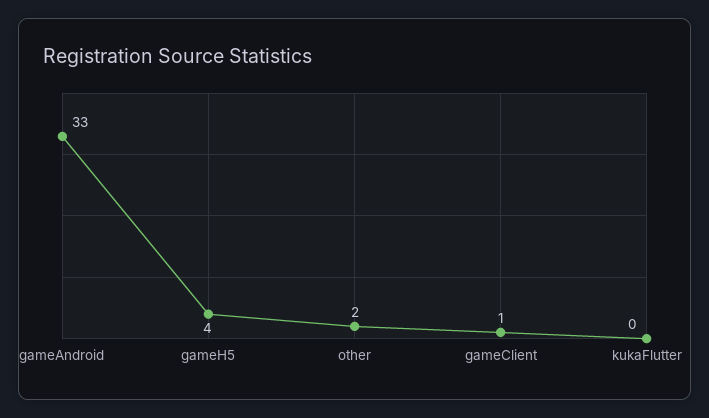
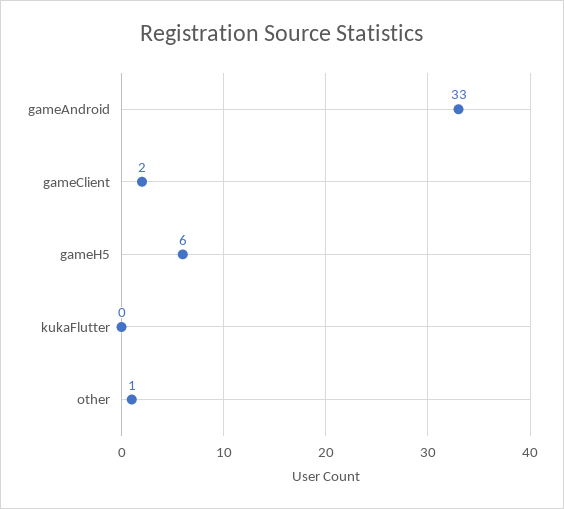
gameH5: 4 -> 6
other: 2 -> 1
gameClient: 1 -> 2

